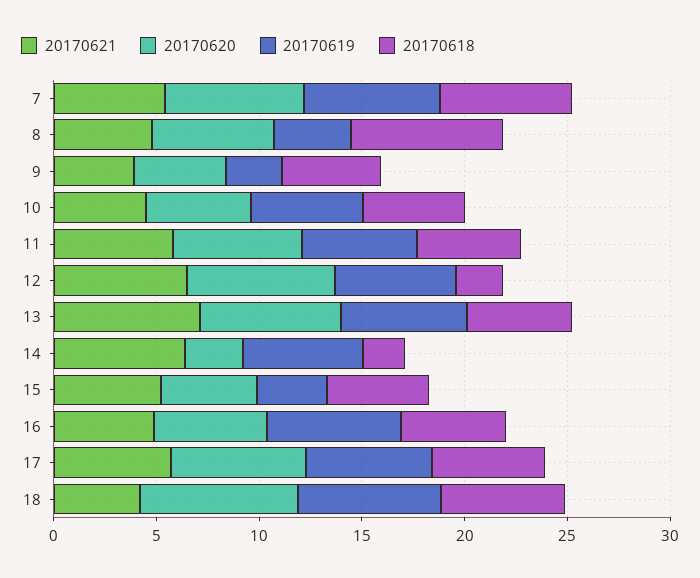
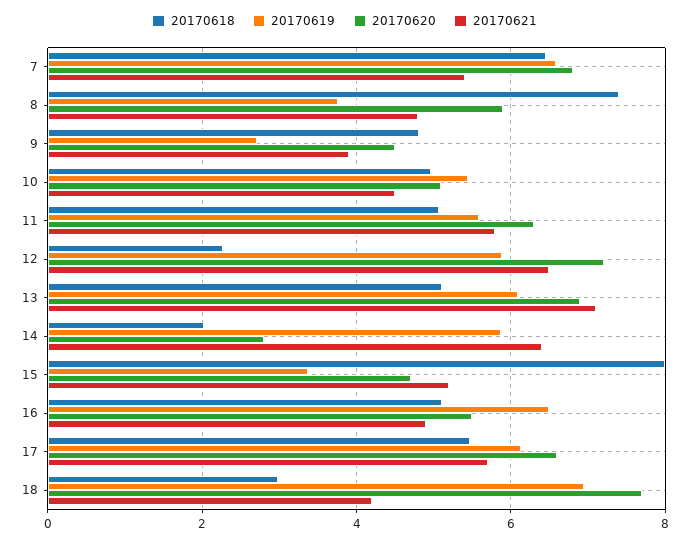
20170618, 15: 5 -> 8
20170618, 18: 6 -> 3

